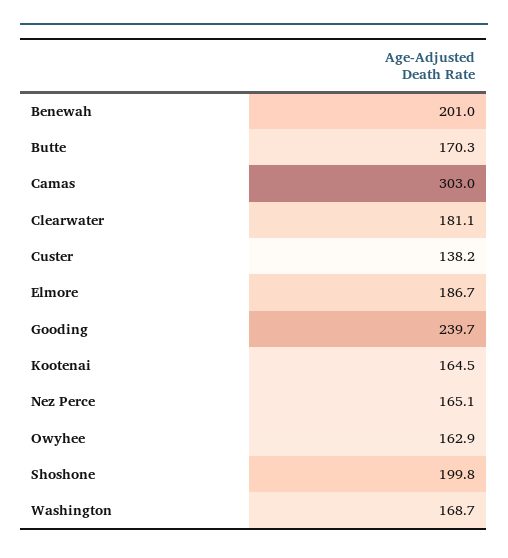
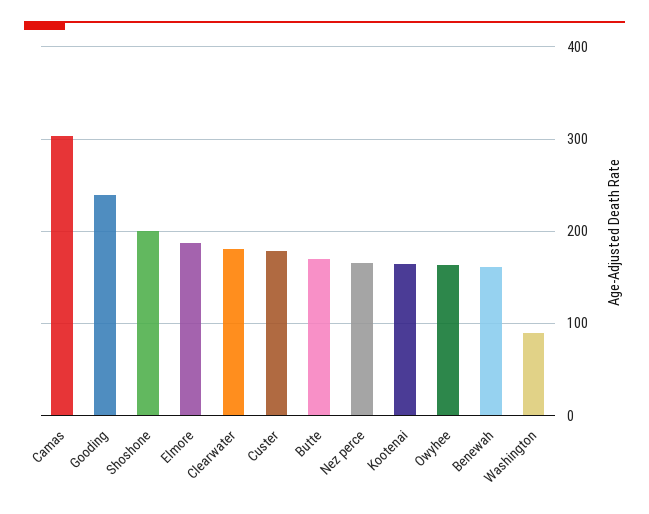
Benewah: 201 -> 160
Custer: 138.2 -> 180
Washington: 168.7 -> 90

